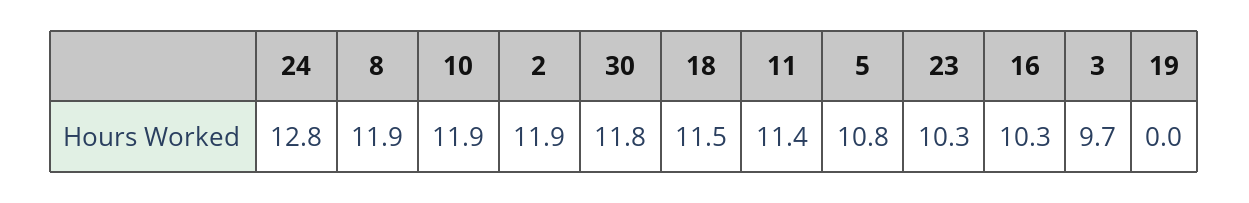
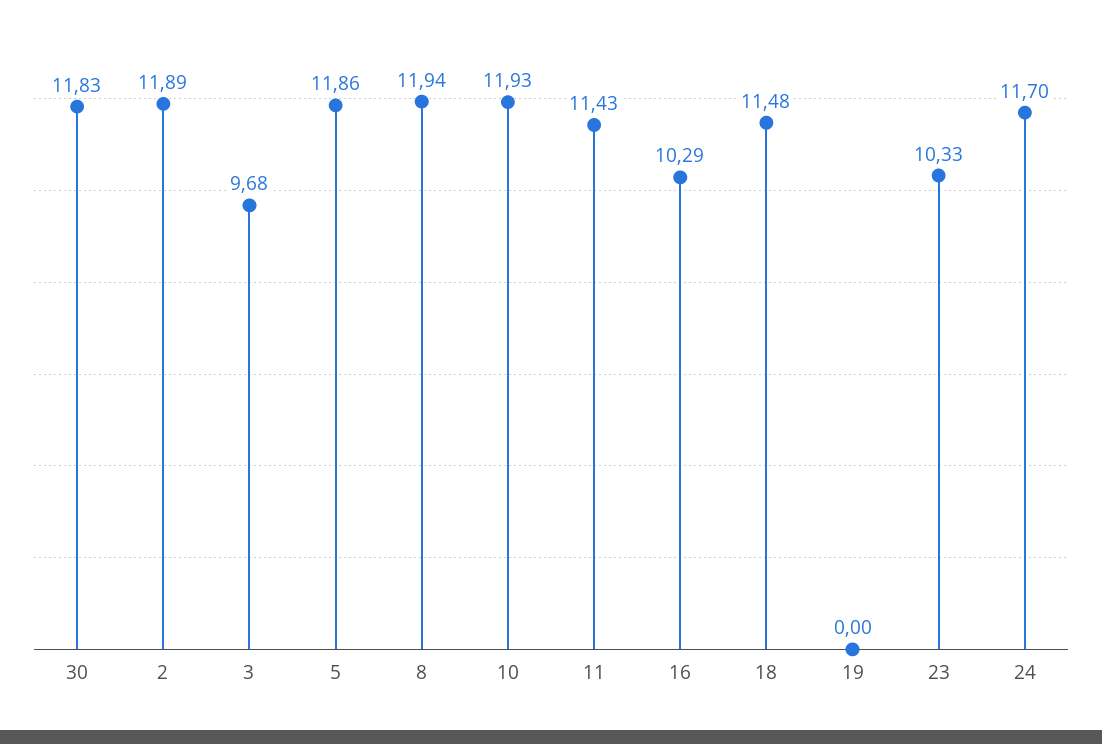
24: 12.8 -> 11.7
5: 10.8 -> 11.86

